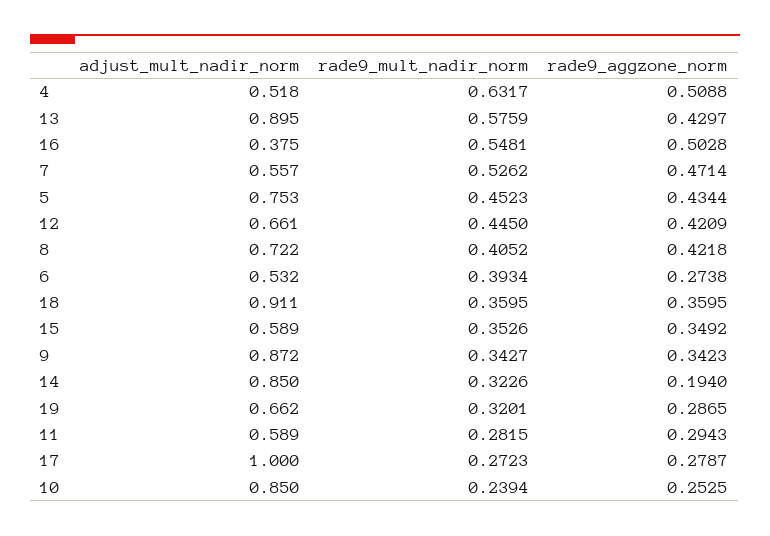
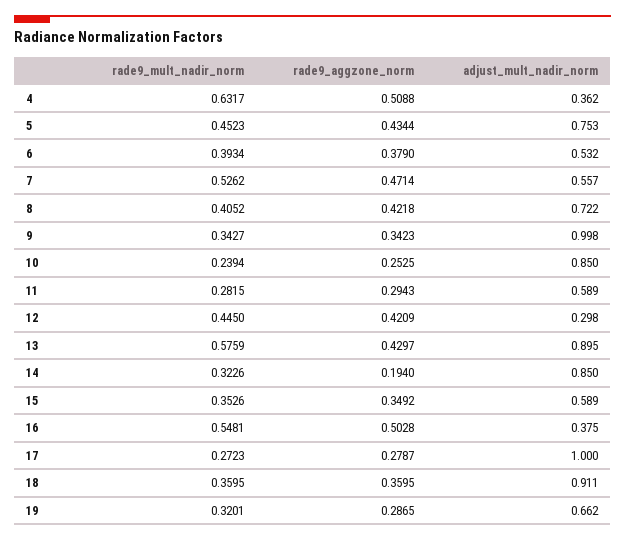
adjust_mult_nadir_norm, 4: 0.518 -> 0.362
adjust_mult_nadir_norm, 12: 0.661 -> 0.298
rade9_aggzone_norm, 6: 0.2738 -> 0.379
adjust_mult_nadir_norm, 9: 0.872 -> 0.998

